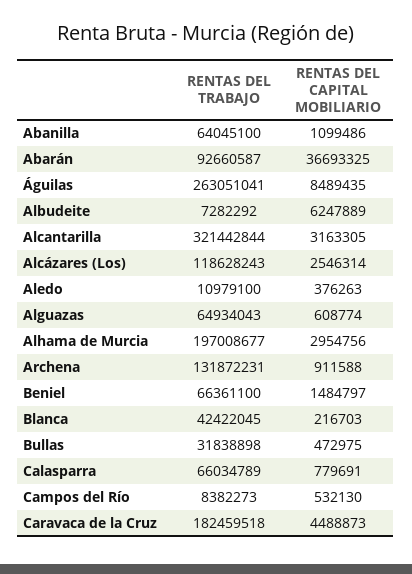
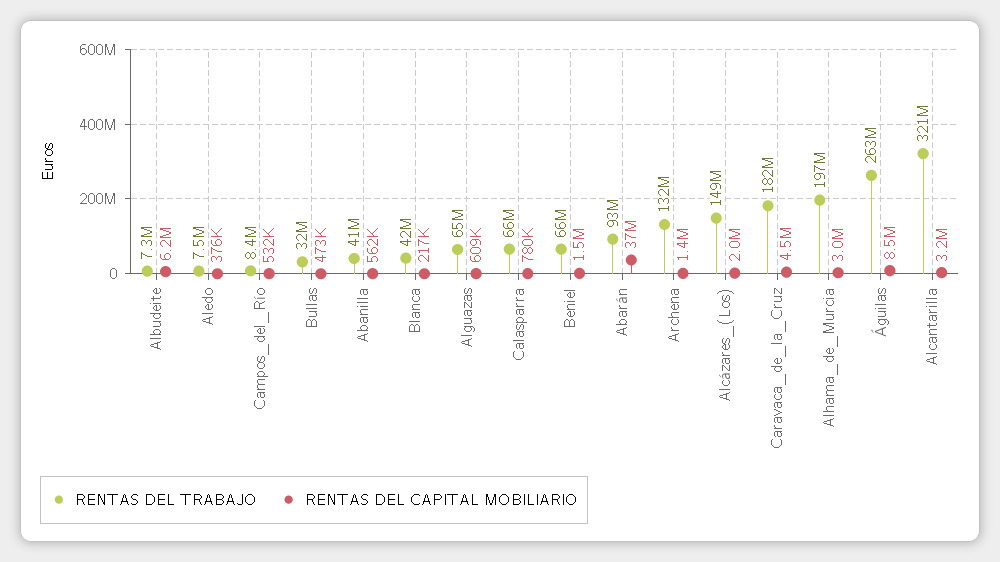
RENTAS DEL TRABAJO, Abanilla: 64045100 -> 41000000
RENTAS DEL CAPITAL MOBILIARIO, Abanilla: 1099486 -> 562000
RENTAS DEL TRABAJO, Alcázares (Los): 118628243 -> 149000000
RENTAS DEL CAPITAL MOBILIARIO, Alcázares (Los): 2546314 -> 2000000
RENTAS DEL TRABAJO, Aledo: 10979100 -> 7500000
RENTAS DEL CAPITAL MOBILIARIO, Archena: 911588 -> 1400000

